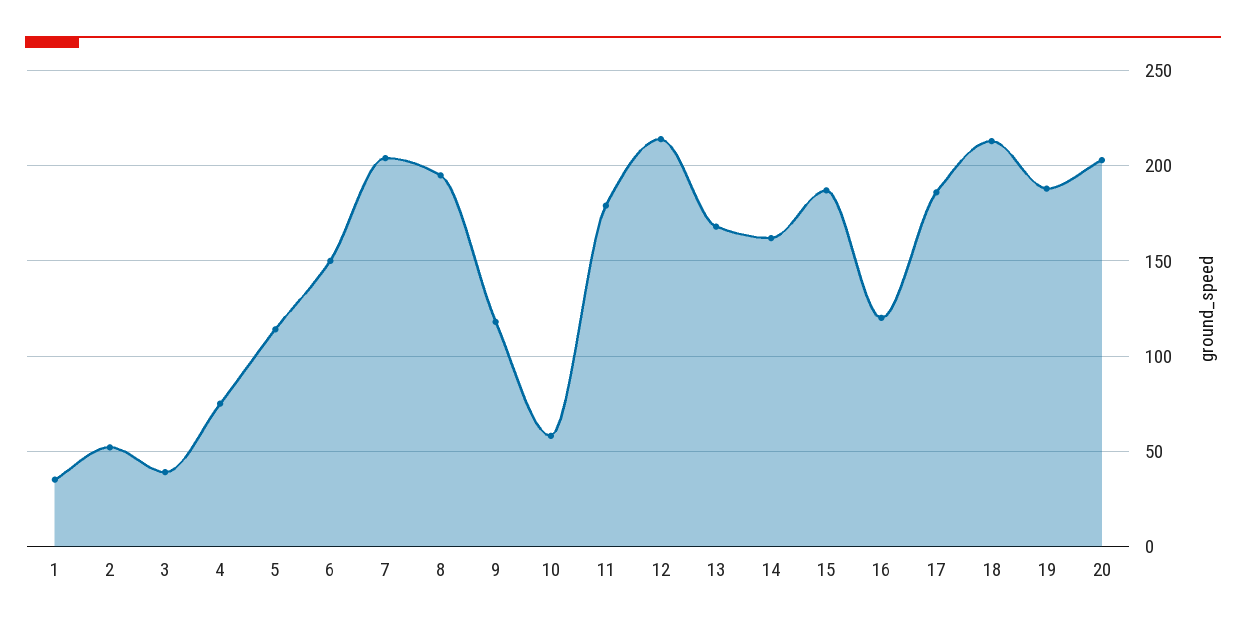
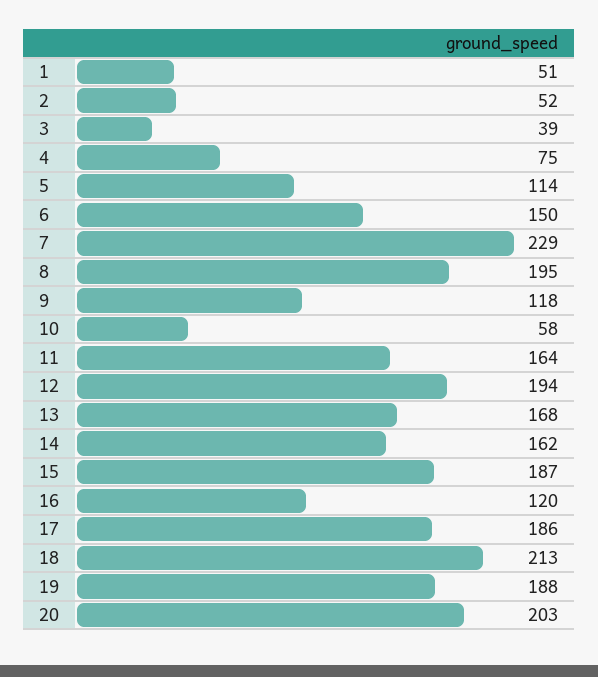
1: 35 -> 51
7: 205 -> 229
11: 180 -> 164
12: 215 -> 194

